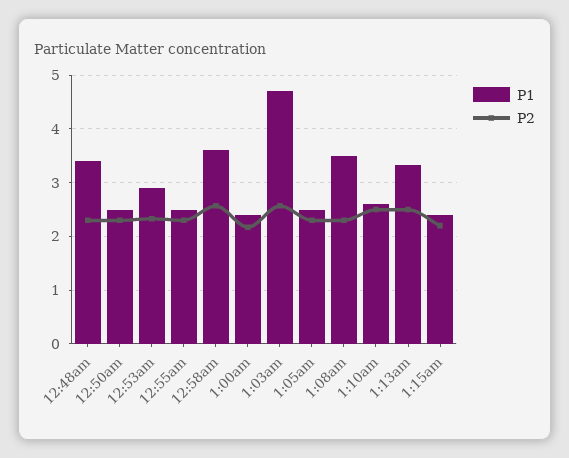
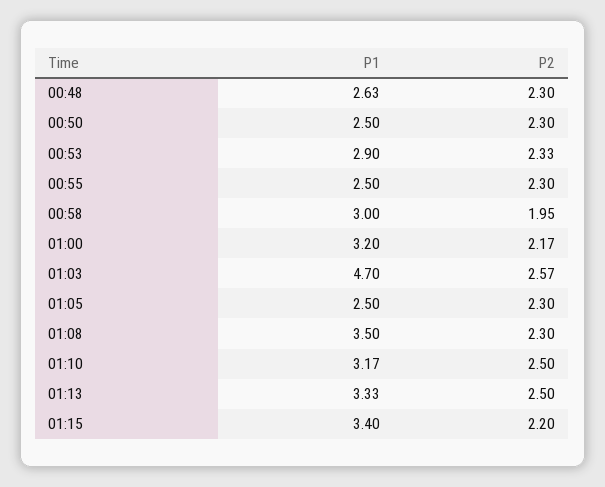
P1, 12:48am: 3.4 -> 2.63
P1, 12:58am: 3.6 -> 3
P2, 12:58am: 2.6 -> 1.95
P1, 1:00am: 2.4 -> 3.2
P1, 1:10am: 2.6 -> 3.17
P1, 1:15am: 2.4 -> 3.4

